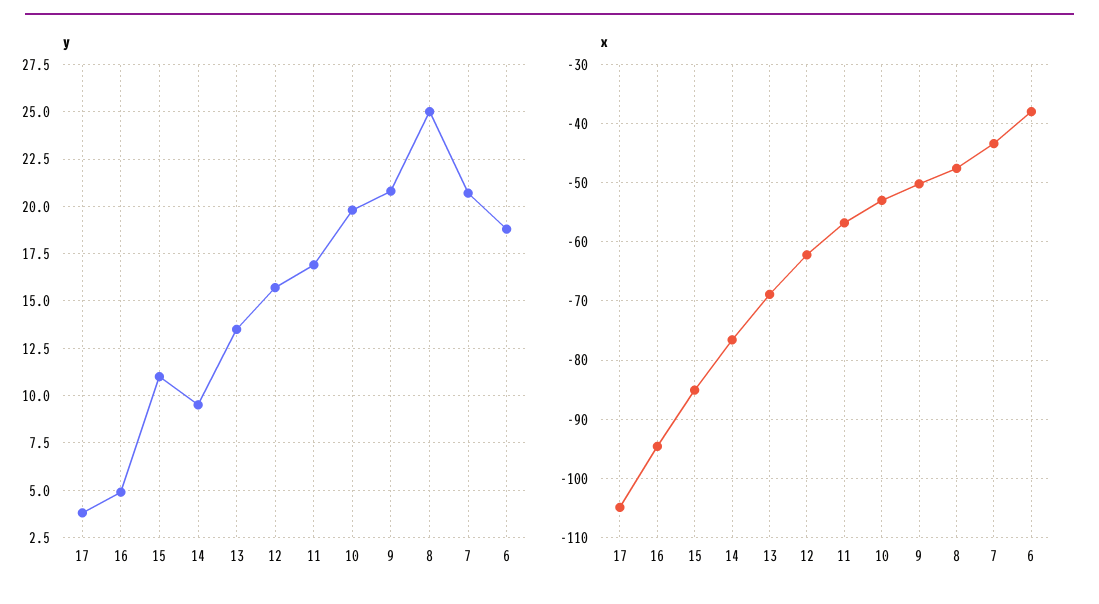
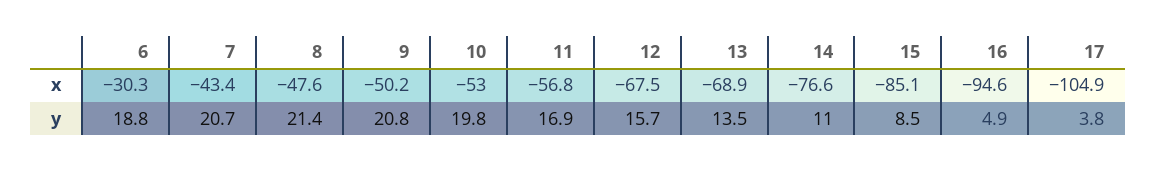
y, 15: 11 -> 8.5
y, 14: 9.5 -> 11
y, 8: 25 -> 21.4
x, 12: -62 -> -67.5
x, 6: -38 -> -30.3

